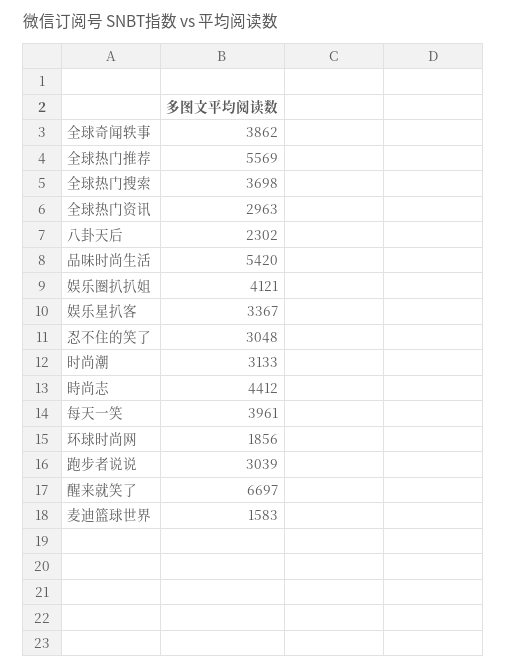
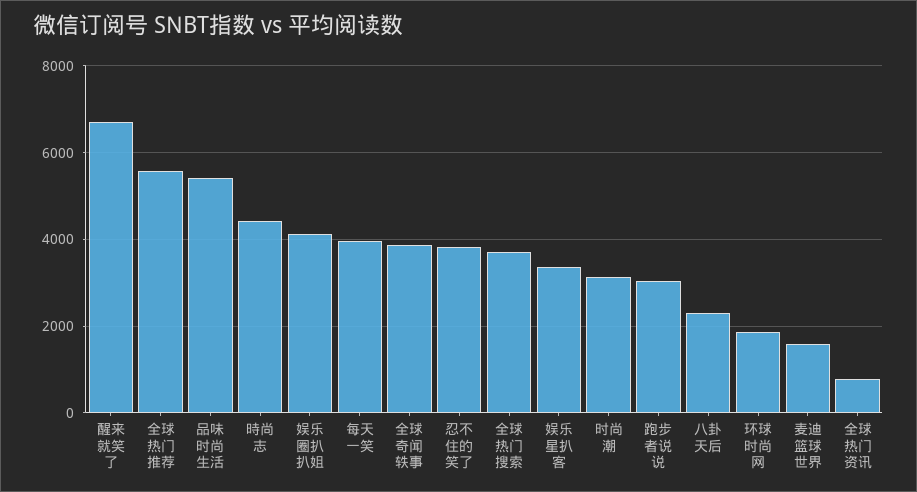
全球热门资讯: 2963 -> 800
忍不住的笑了: 3048 -> 3800

